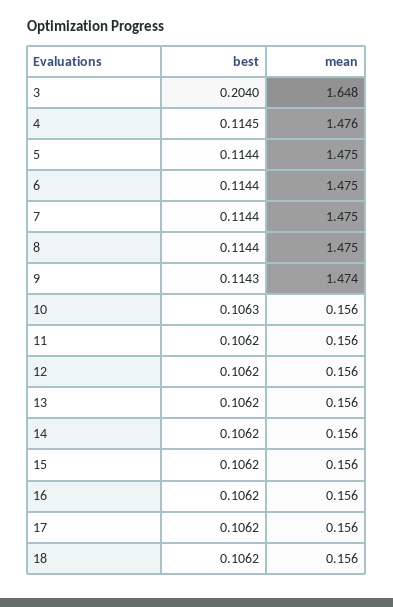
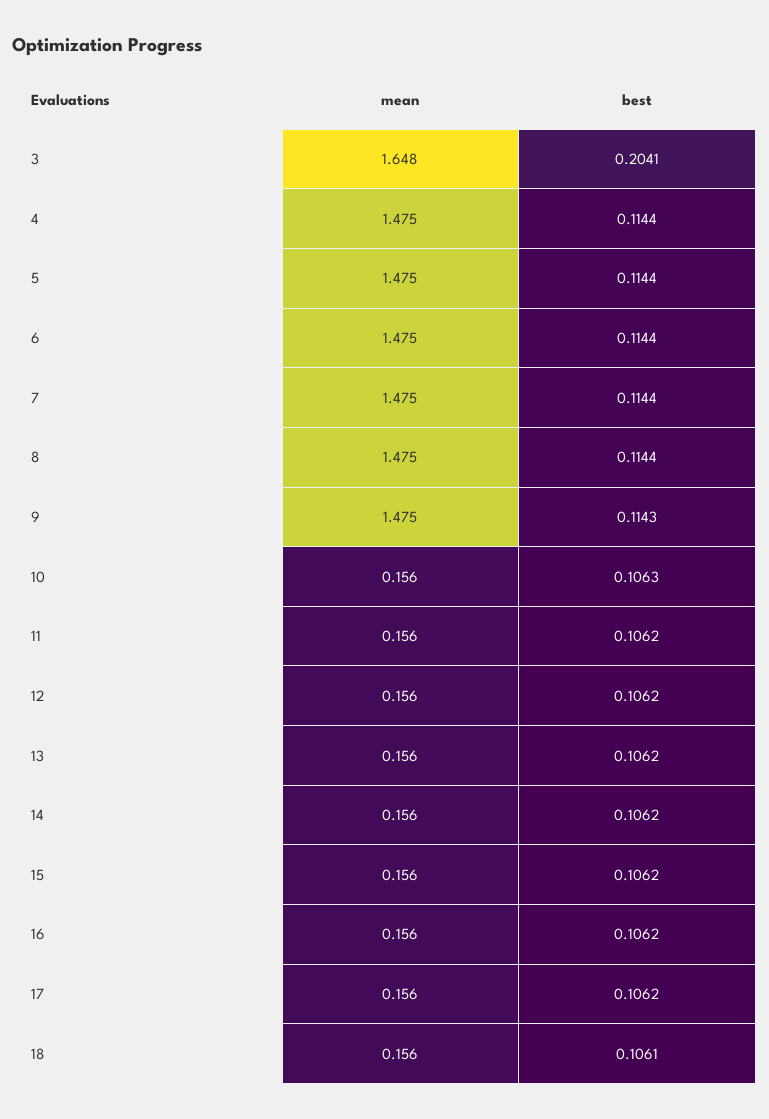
best, 3: 0.204 -> 0.2041
best, 4: 0.1145 -> 0.1144
mean, 4: 1.476 -> 1.475
mean, 9: 1.474 -> 1.475
best, 18: 0.1062 -> 0.1061

